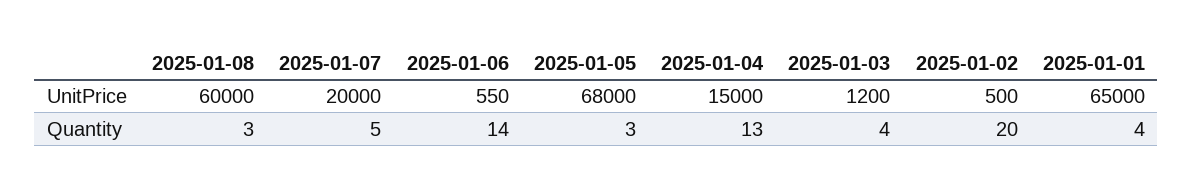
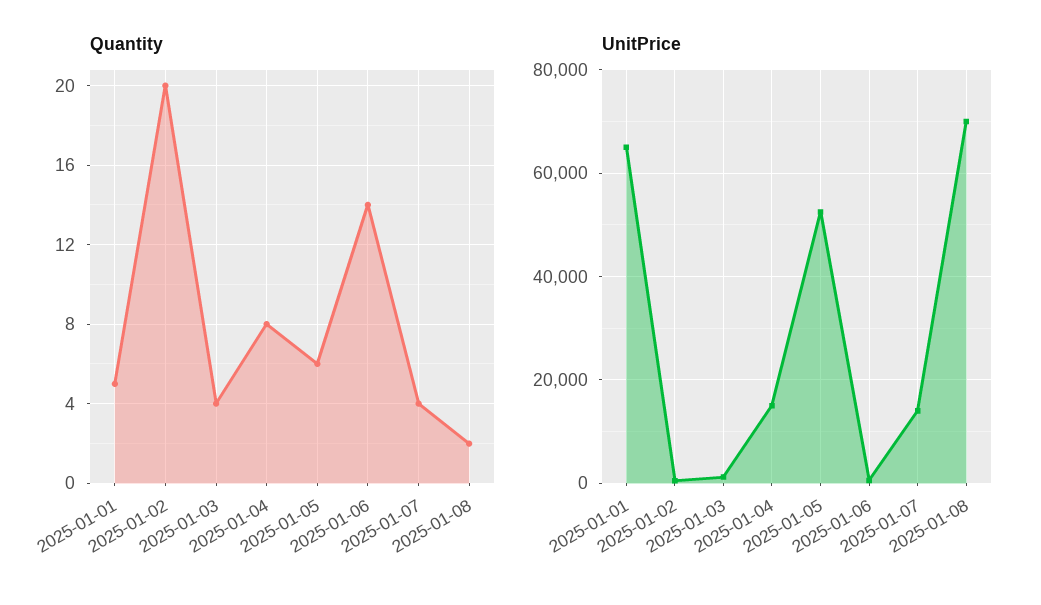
UnitPrice, 2025-01-08: 60000 -> 70000
UnitPrice, 2025-01-07: 20000 -> 14000
UnitPrice, 2025-01-05: 68000 -> 52000
Quantity, 2025-01-08: 3 -> 2
Quantity, 2025-01-07: 5 -> 4
Quantity, 2025-01-05: 3 -> 6
Quantity, 2025-01-04: 13 -> 8
Quantity, 2025-01-01: 4 -> 5

